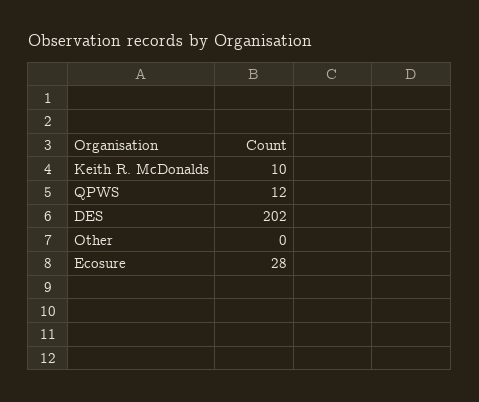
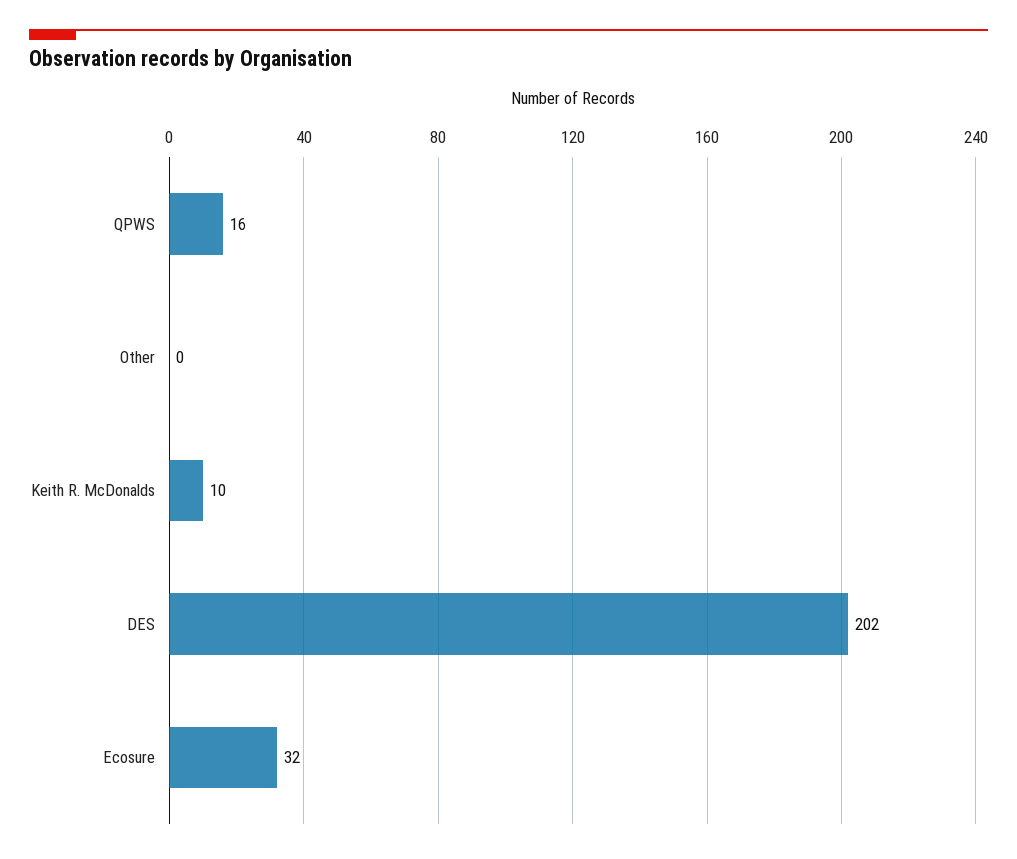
QPWS: 12 -> 16
Ecosure: 28 -> 32

